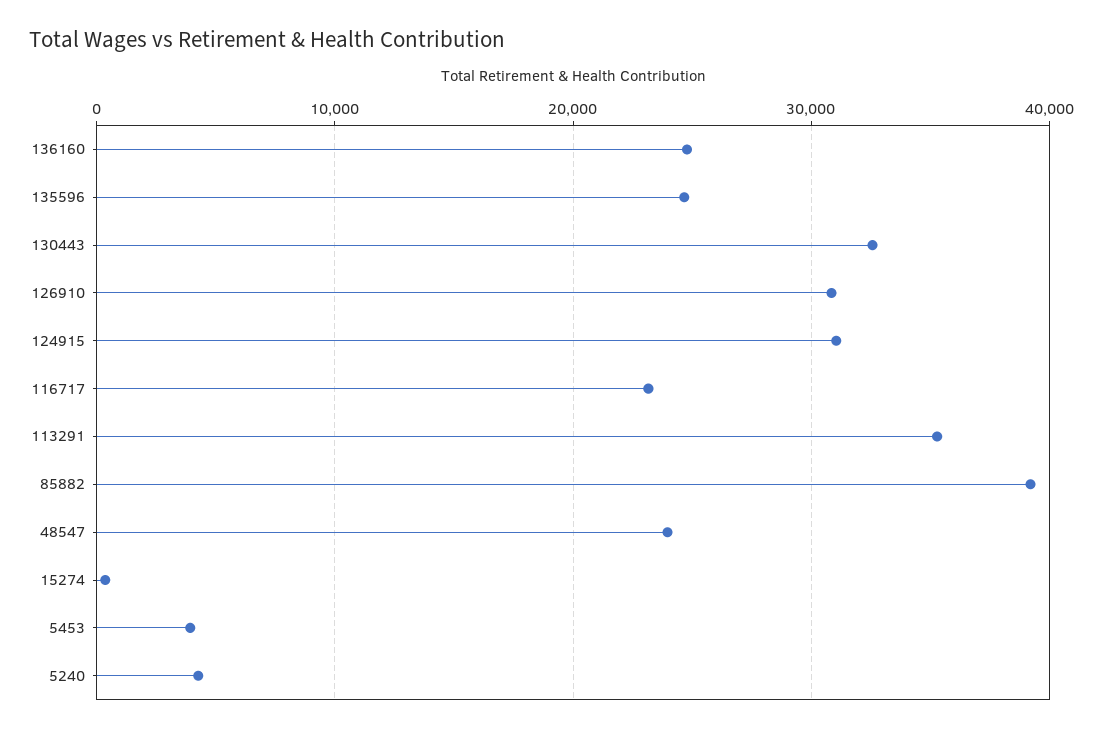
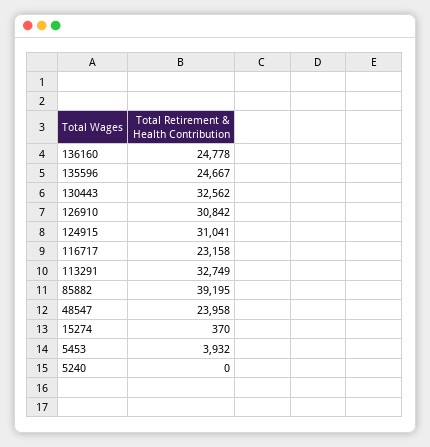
113291: 35000 -> 32749
5240: 4000 -> 0

